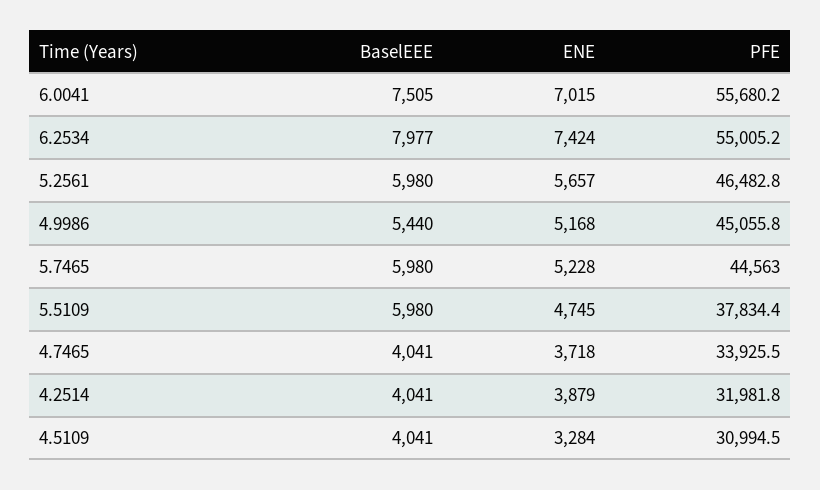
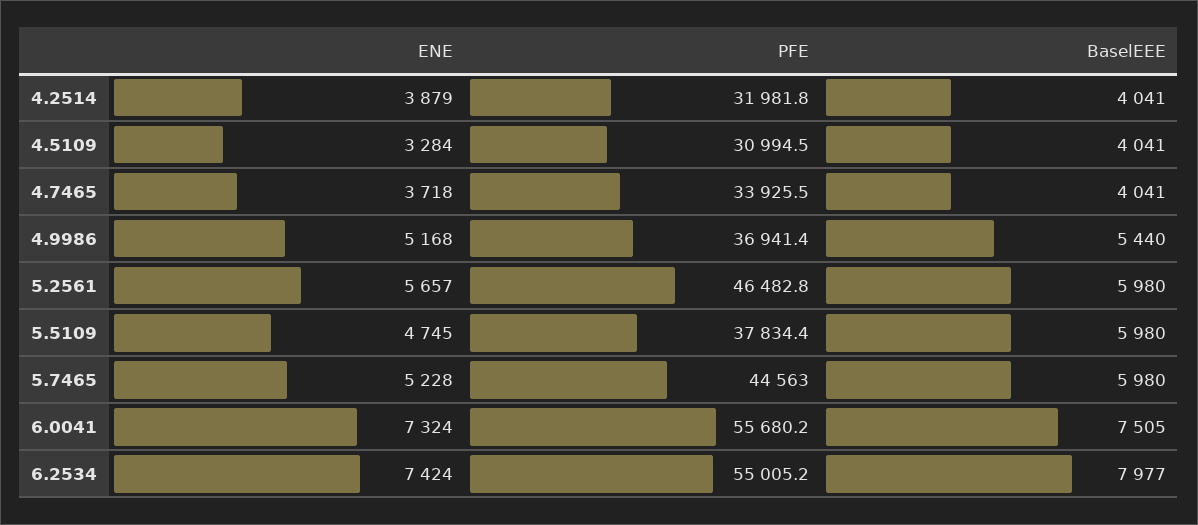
ENE, 6.0041: 7015 -> 7324
PFE, 4.9986: 45055.8 -> 36941.4

